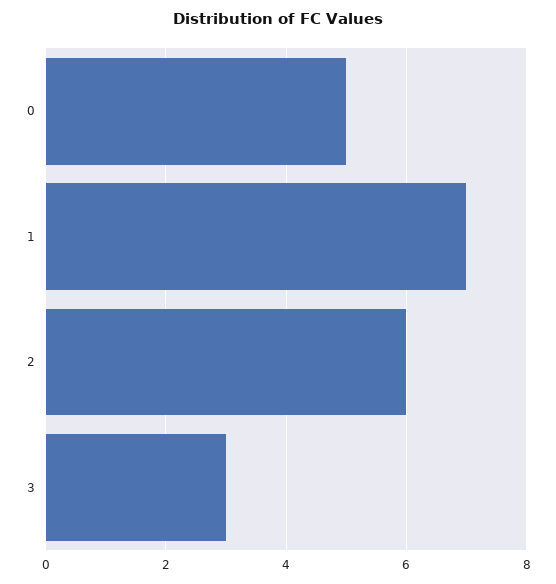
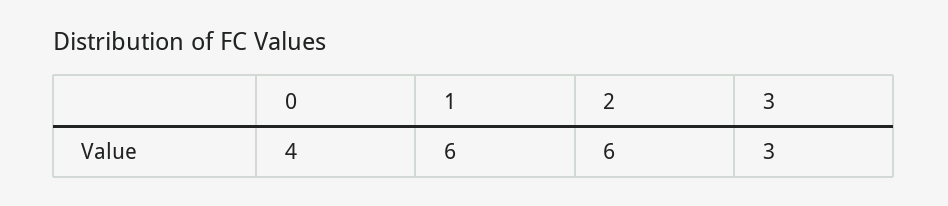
0: 5 -> 4
1: 7 -> 6

